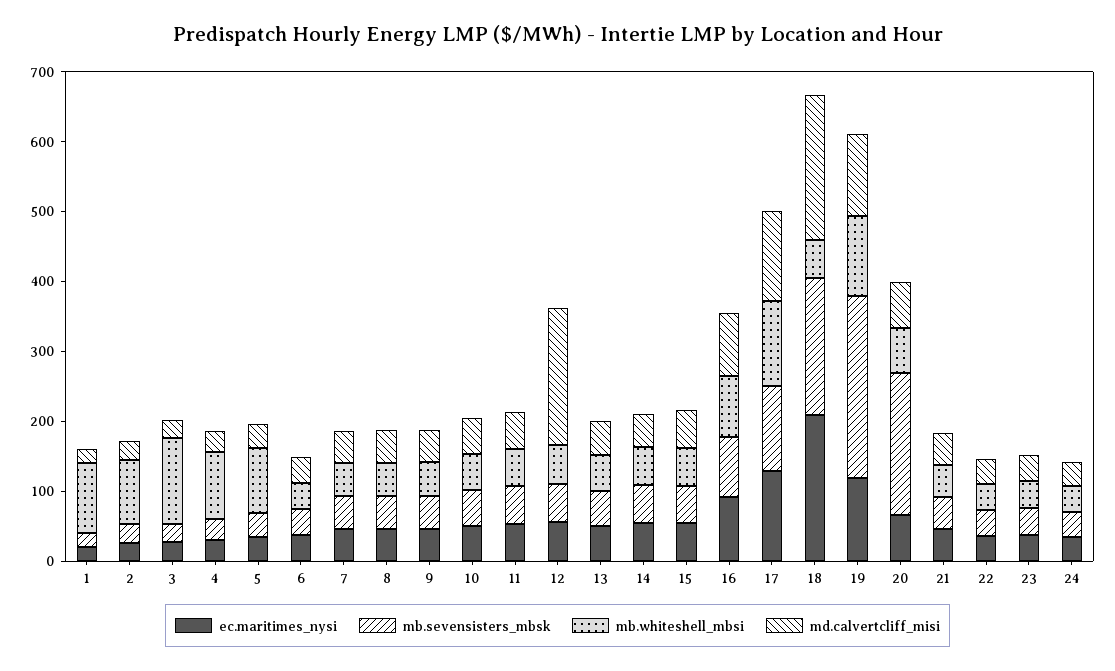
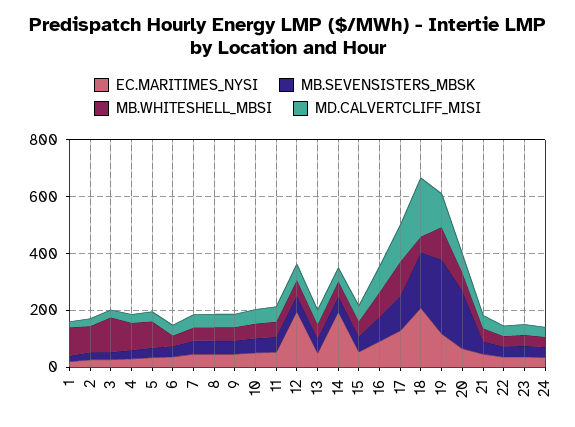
ec.maritimes_nysi, 12: 60 -> 200
md.calvertcliff_misi, 12: 200 -> 50
ec.maritimes_nysi, 14: 60 -> 200

